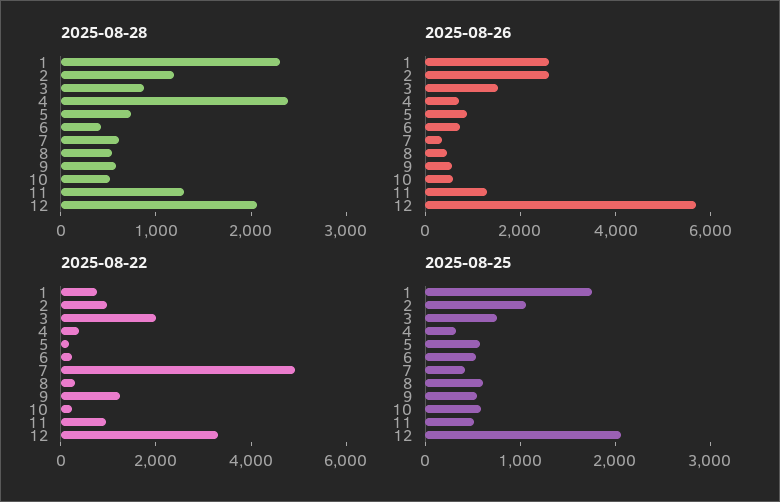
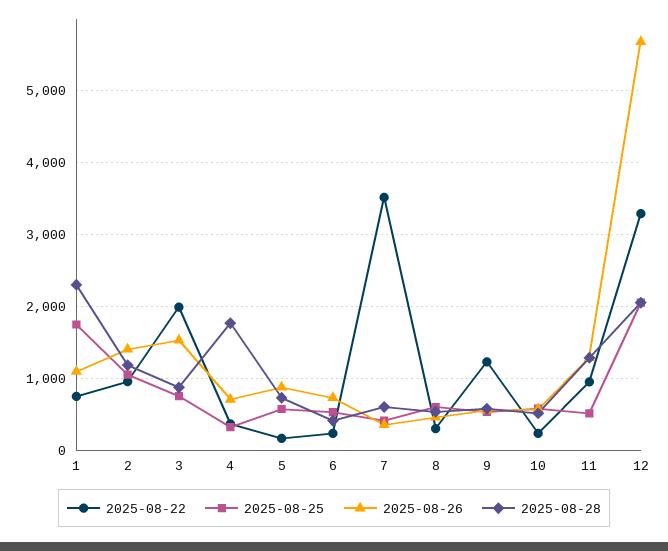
2025-08-28, 4: 2400 -> 1800
2025-08-26, 1: 2500 -> 1100
2025-08-26, 2: 2500 -> 1400
2025-08-22, 7: 5000 -> 3500

